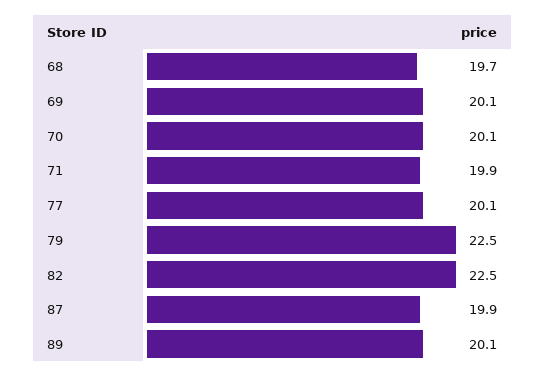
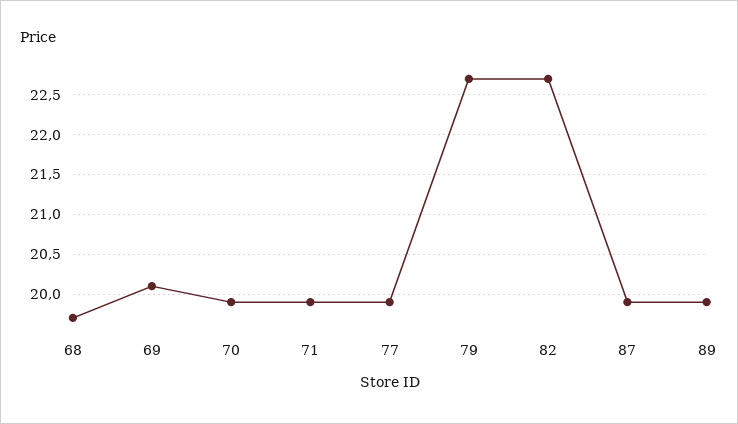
70: 20.1 -> 19.9
77: 20.1 -> 19.9
79: 22.5 -> 22.7
82: 22.5 -> 22.7
89: 20.1 -> 19.9

